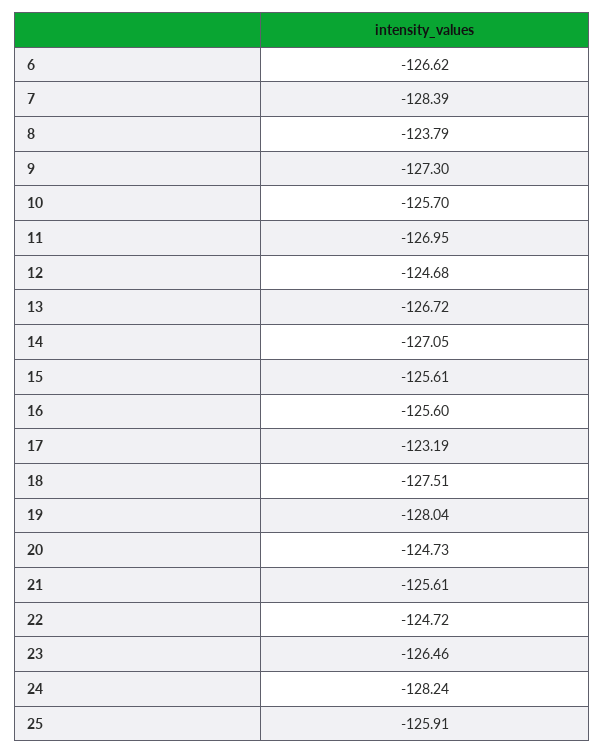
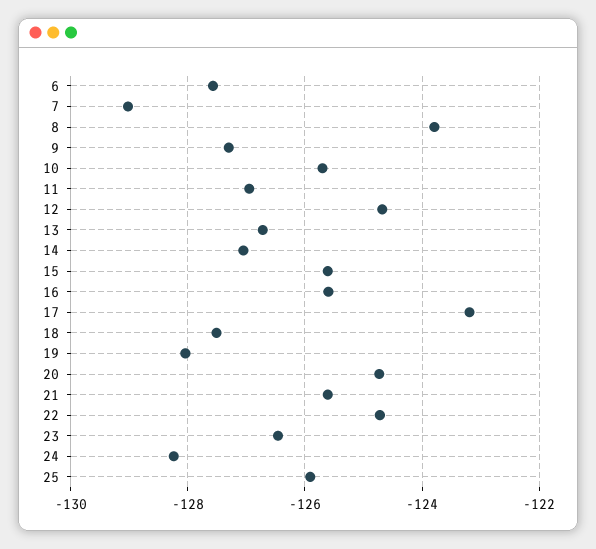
6: -126.62 -> -127.6
7: -128.39 -> -129

